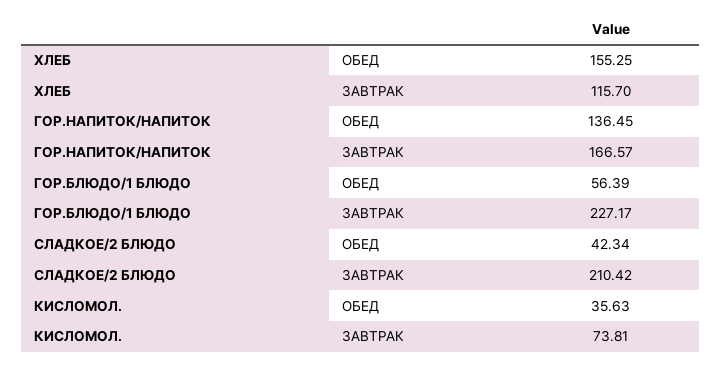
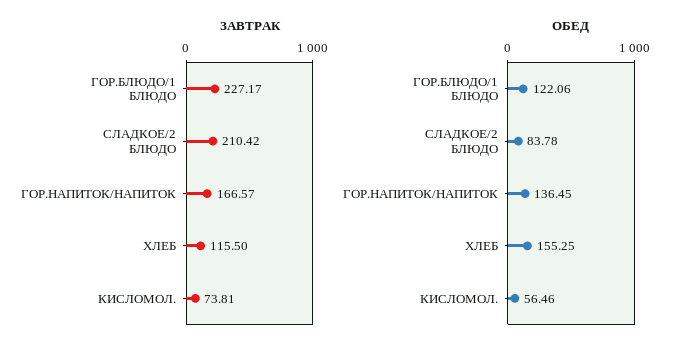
ЗАВТРАК, ХЛЕБ: 115.7 -> 115.5
ОБЕД, ГОР.БЛЮДО/1 БЛЮДО: 56.39 -> 122.06
ОБЕД, СЛАДКОЕ/2 БЛЮДО: 42.34 -> 83.78
ОБЕД, КИСЛОМОЛ.: 35.63 -> 56.46

